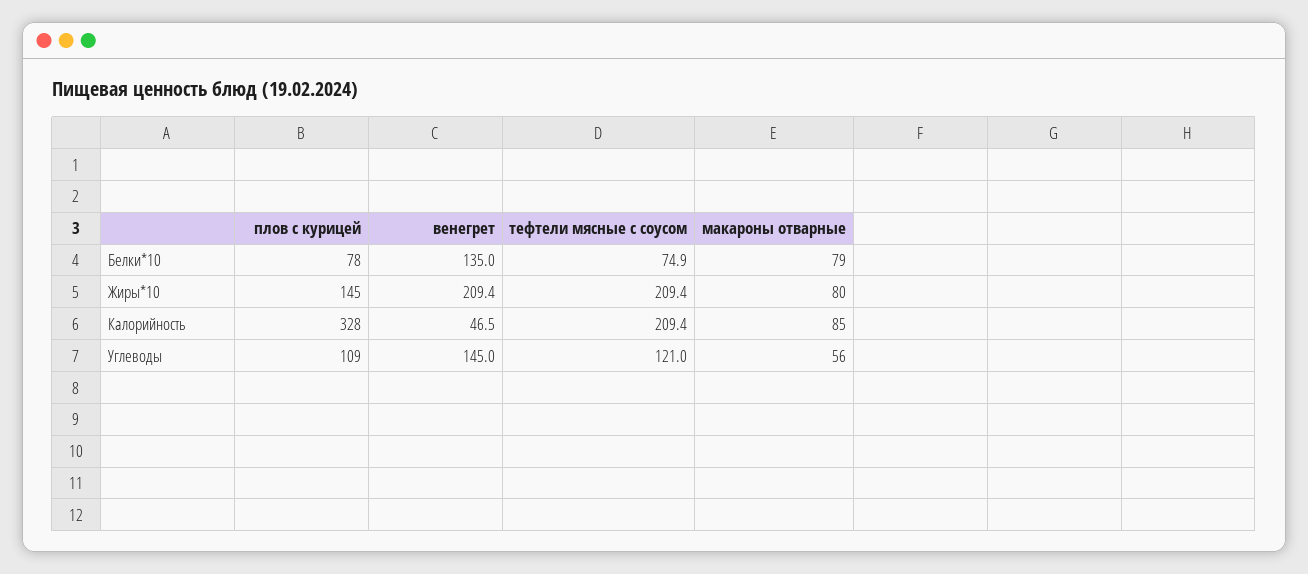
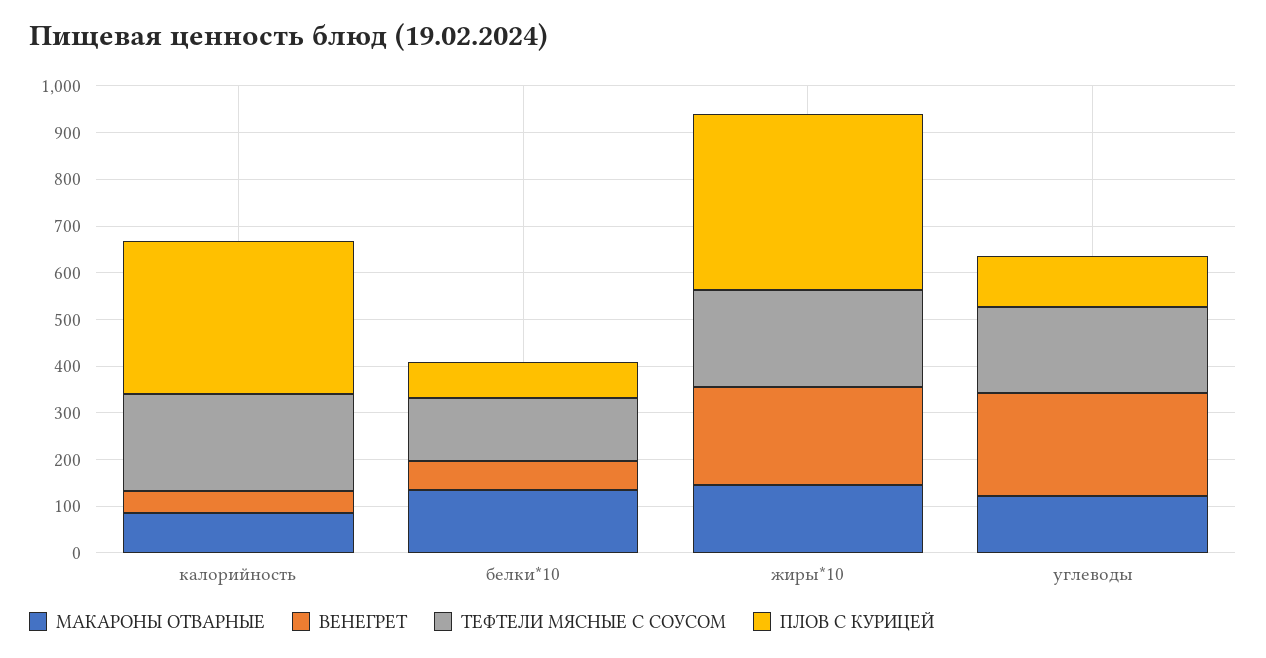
венегрет, Белки*10: 135 -> 60
тефтели мясные с соусом, Белки*10: 74.9 -> 140
макароны отварные, Белки*10: 79 -> 140
плов с курицей, Жиры*10: 145 -> 380
макароны отварные, Жиры*10: 80 -> 140
венегрет, Углеводы: 145 -> 220
тефтели мясные с соусом, Углеводы: 121 -> 180
макароны отварные, Углеводы: 56 -> 120

